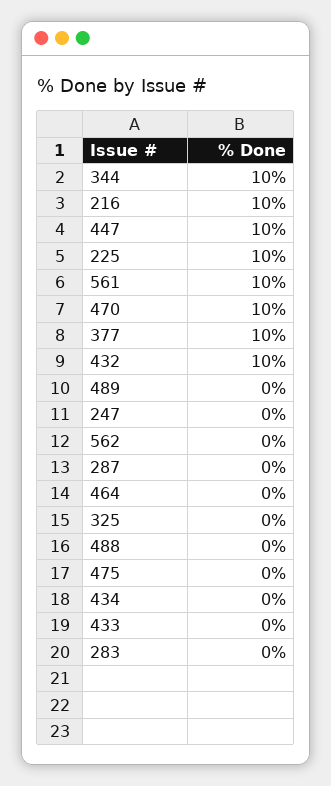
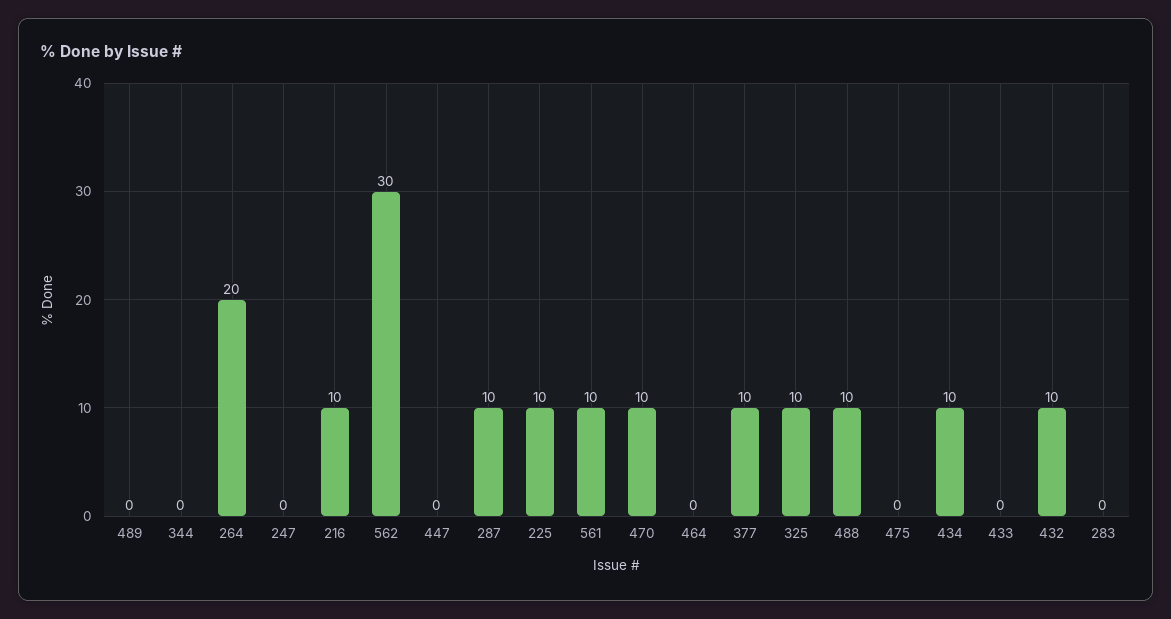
344: 10 -> 0
447: 10 -> 0
562: 0 -> 30
287: 0 -> 10
325: 0 -> 10
488: 0 -> 10
434: 0 -> 10
264: none -> 20

